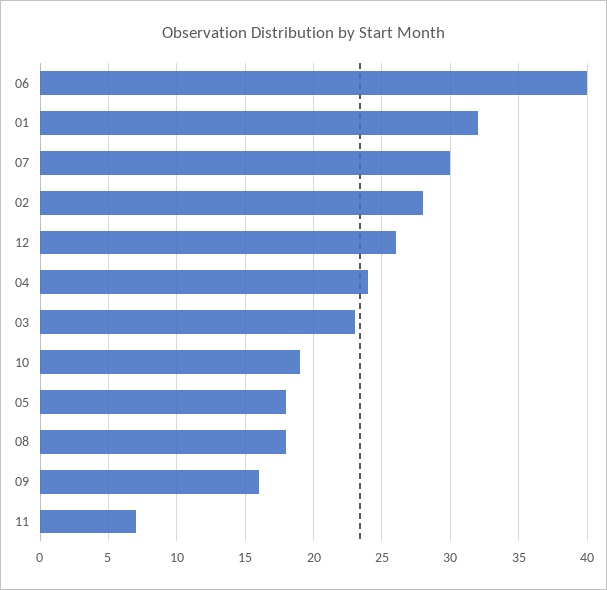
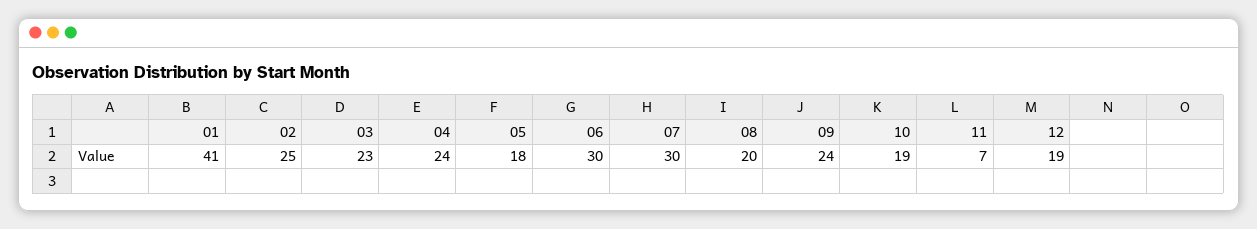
06: 40 -> 30
01: 32 -> 41
02: 28 -> 25
12: 26 -> 19
08: 18 -> 20
09: 16 -> 24

